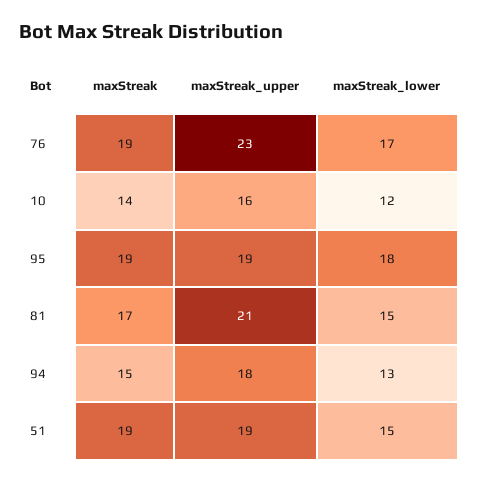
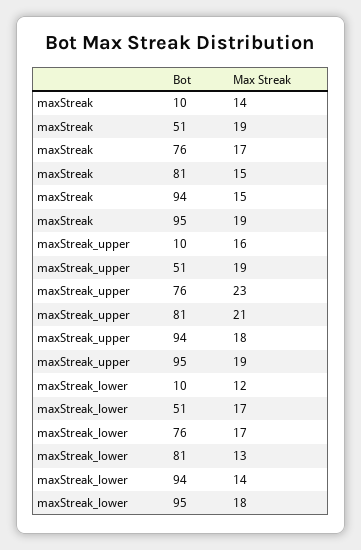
maxStreak, 76: 19 -> 17
maxStreak, 81: 17 -> 15
maxStreak_lower, 81: 15 -> 13
maxStreak_lower, 94: 13 -> 14
maxStreak_lower, 51: 15 -> 17

